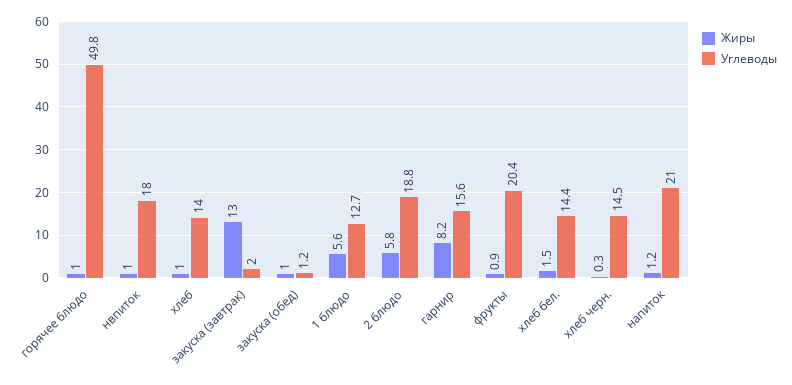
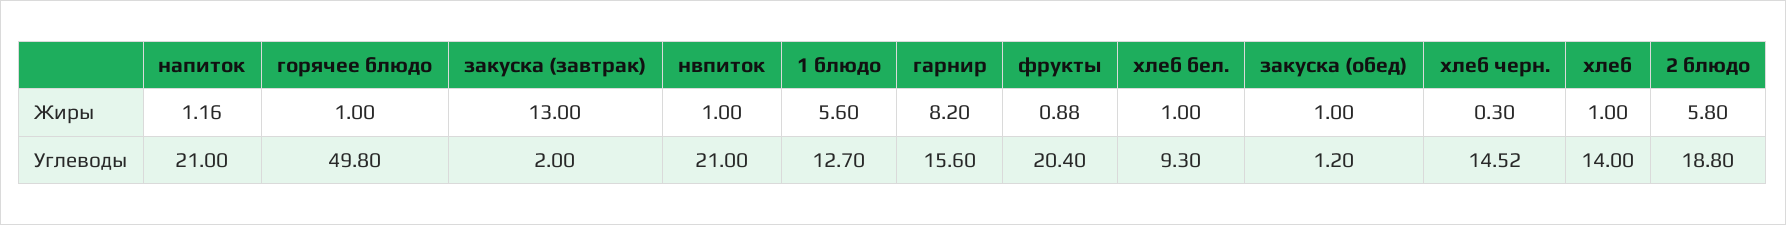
Углеводы, нвпиток: 18 -> 21
Жиры, хлеб бел.: 1.5 -> 1
Углеводы, хлеб бел.: 14.4 -> 9.3

